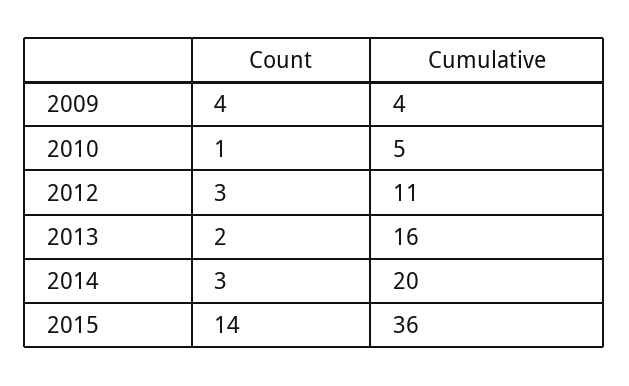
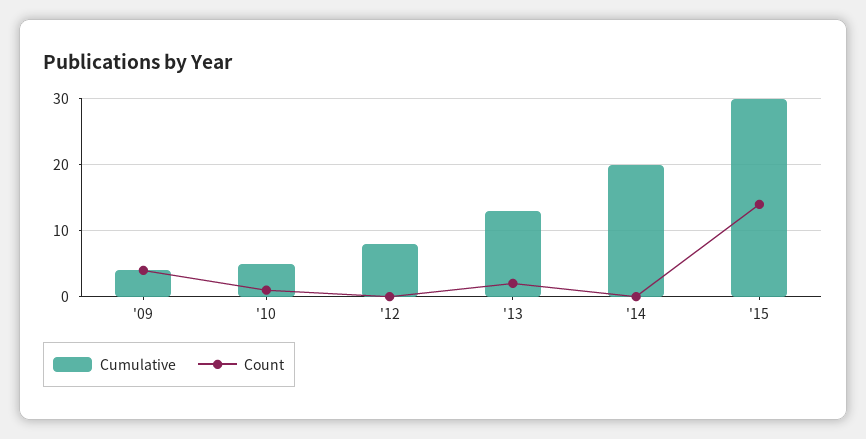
Count, 2012: 3 -> 0
Cumulative, 2012: 11 -> 8
Cumulative, 2013: 16 -> 13
Count, 2014: 3 -> 0
Cumulative, 2015: 36 -> 30

